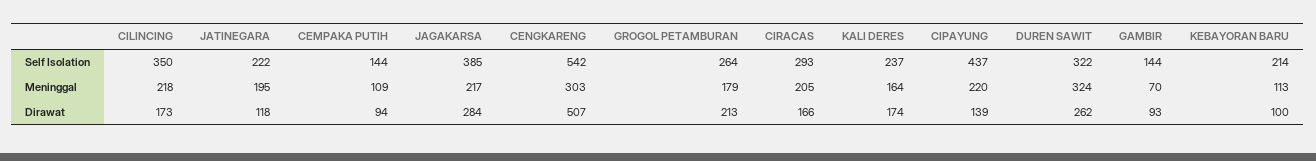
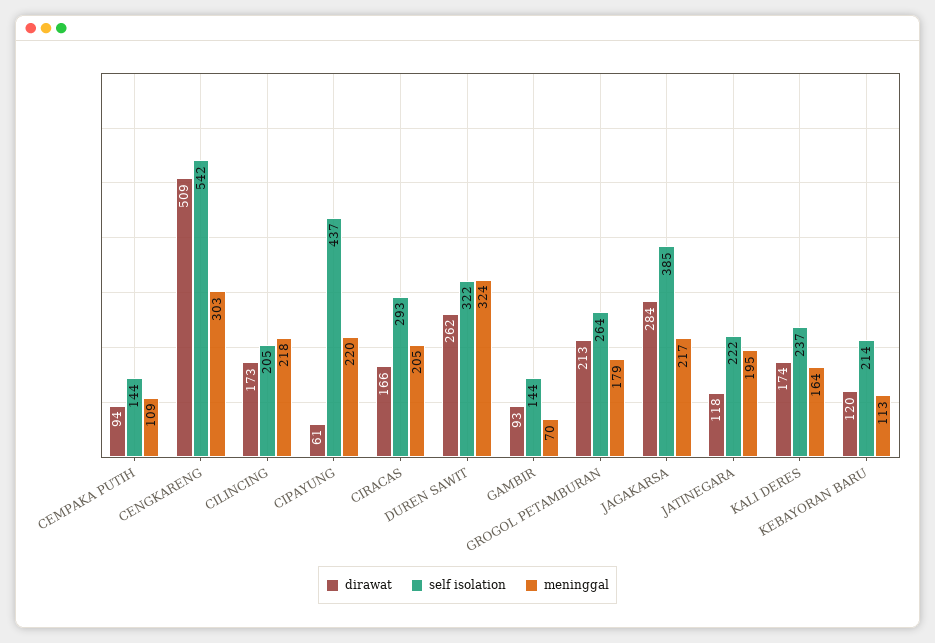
Self Isolation, CILINCING: 350 -> 205
Dirawat, CENGKARENG: 507 -> 509
Dirawat, CIPAYUNG: 139 -> 61
Dirawat, KEBAYORAN BARU: 100 -> 120

